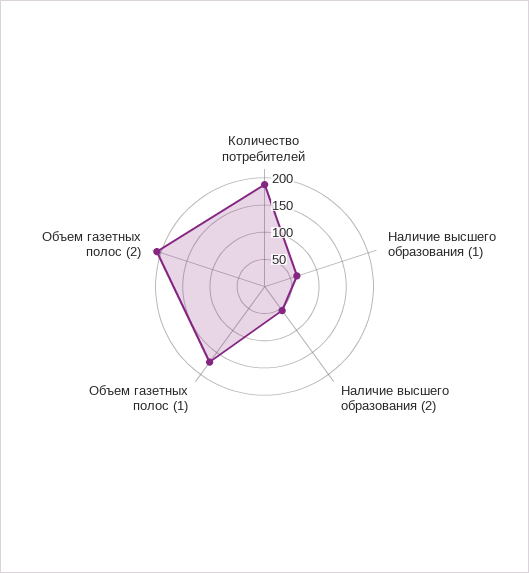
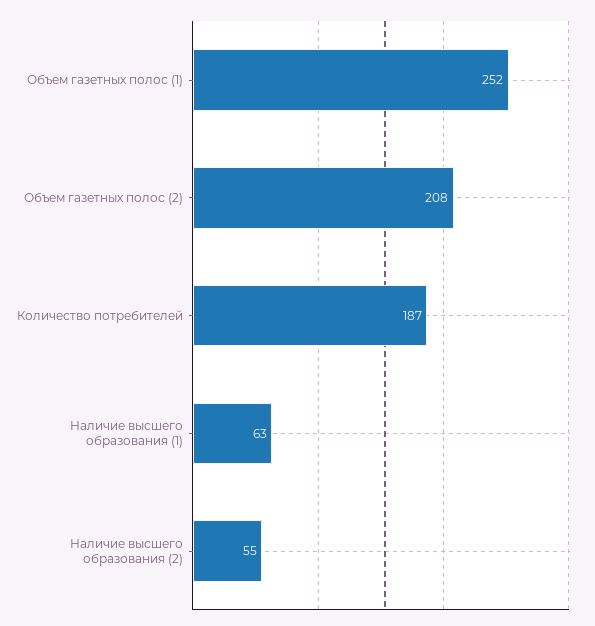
Объем газетных полос (1): 175 -> 252

